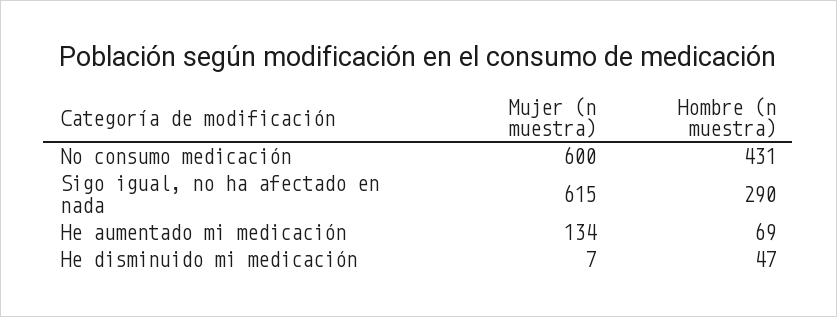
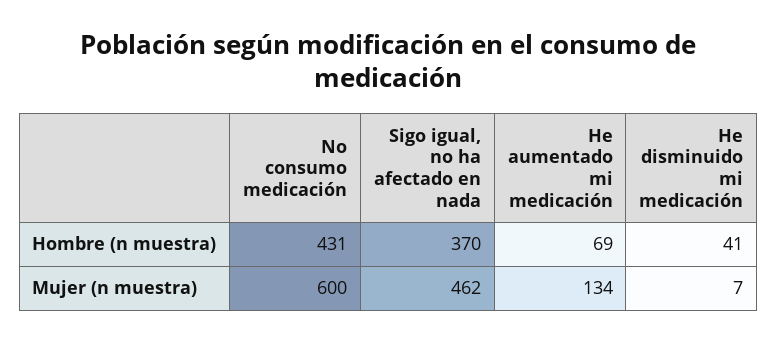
Mujer (n muestra), Sigo igual, no ha afectado en nada: 615 -> 462
Hombre (n muestra), Sigo igual, no ha afectado en nada: 290 -> 370
Hombre (n muestra), He disminuido mi medicación: 47 -> 41

